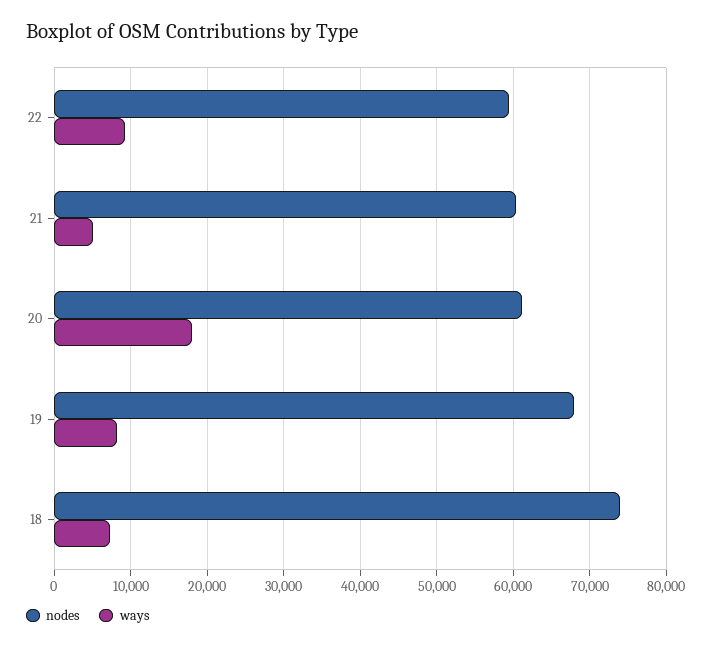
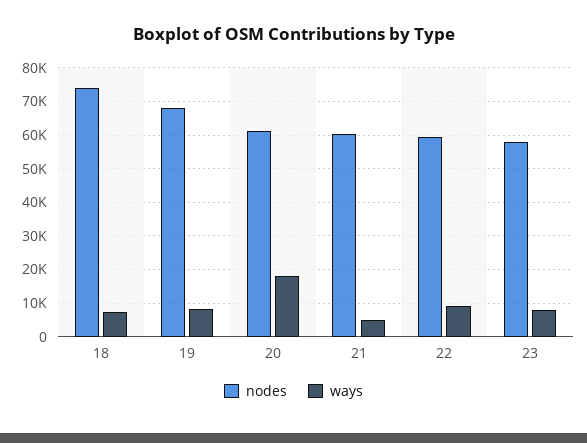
nodes, 23: none -> 58000
ways, 23: none -> 8000

